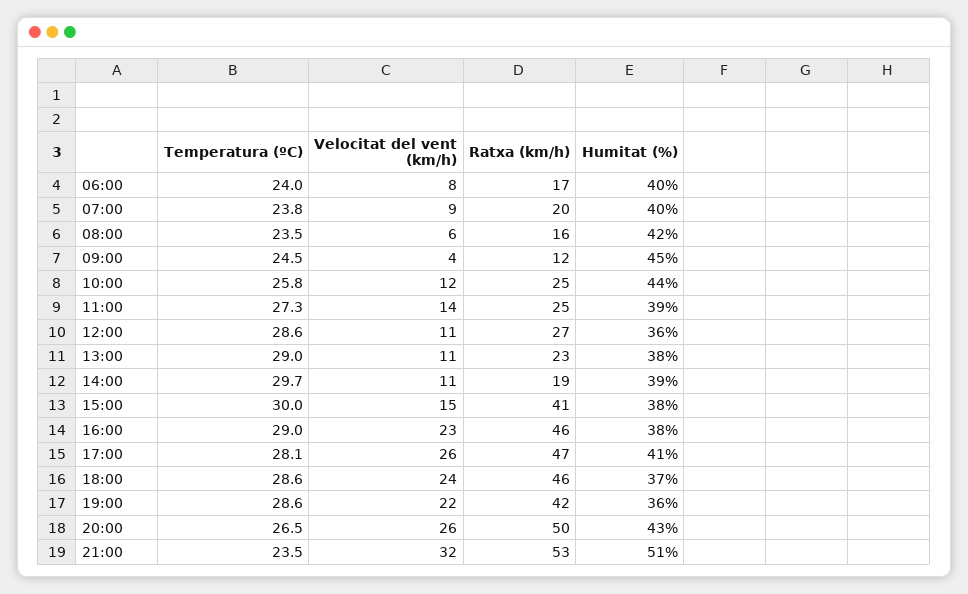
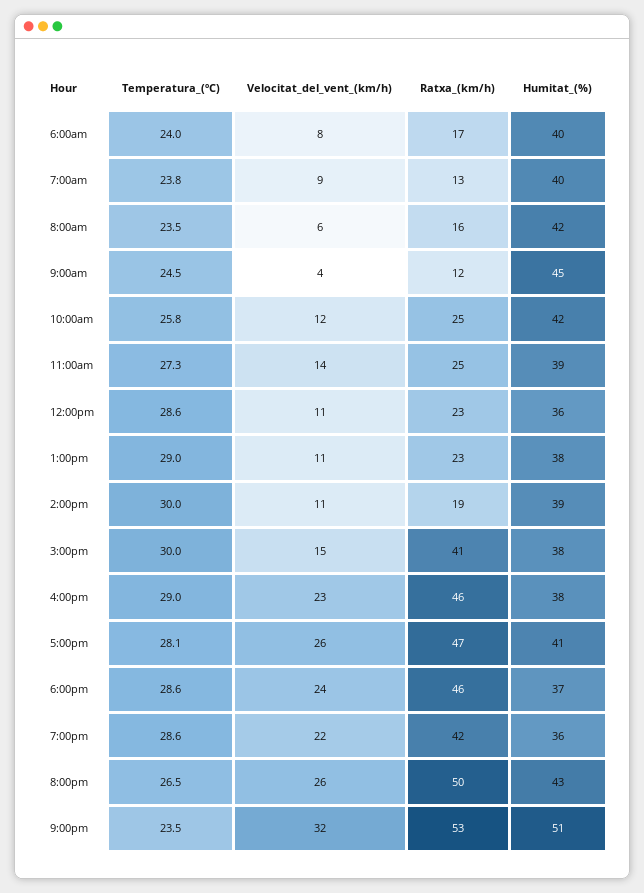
Ratxa (km/h), 07:00: 20 -> 13
Humitat (%), 10:00: 44 -> 42
Ratxa (km/h), 12:00: 27 -> 23
Temperatura (ºC), 14:00: 29.7 -> 30

